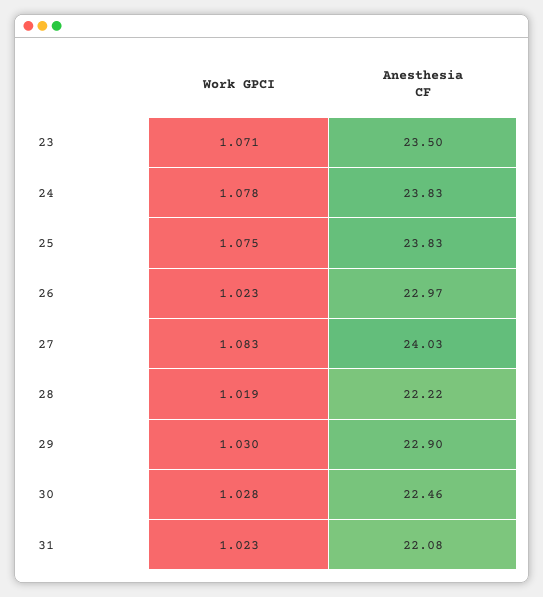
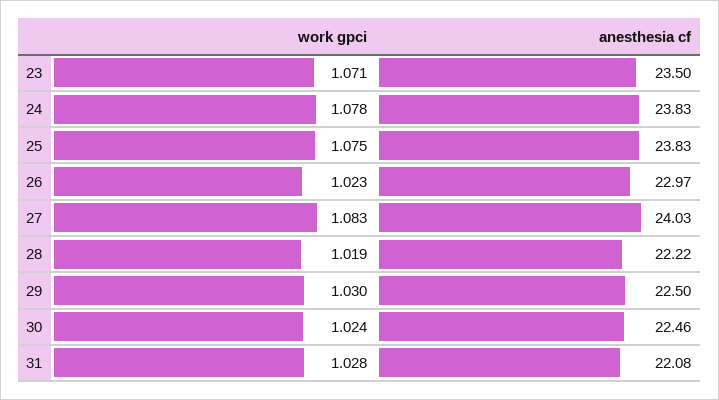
Anesthesia CF, 29: 22.9 -> 22.5
Work GPCI, 30: 1.028 -> 1.024
Work GPCI, 31: 1.023 -> 1.028

